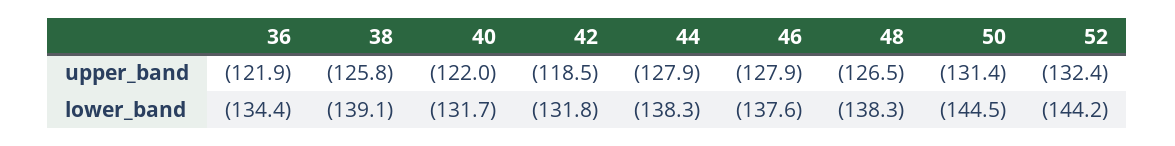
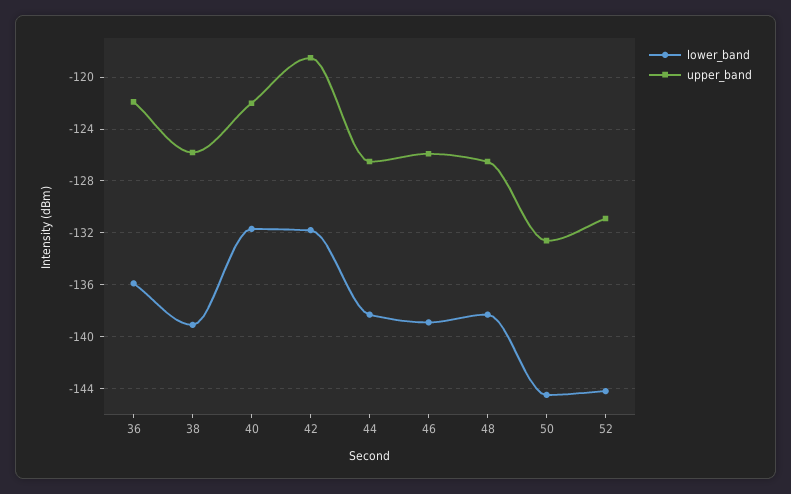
upper_band, 44: -127.9 -> -126.5
upper_band, 46: -127.9 -> -126
upper_band, 50: -131.4 -> -132.5
upper_band, 52: -132.4 -> -131
lower_band, 36: -134.4 -> -136
lower_band, 46: -137.6 -> -139

